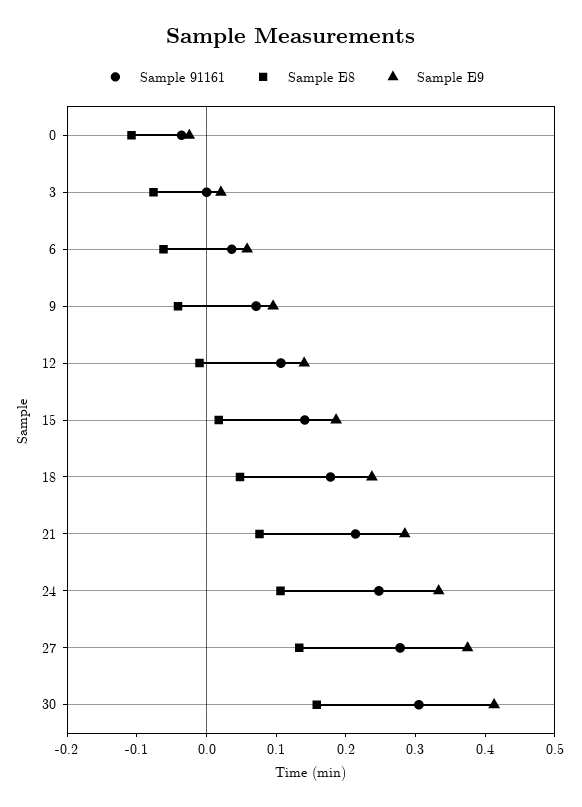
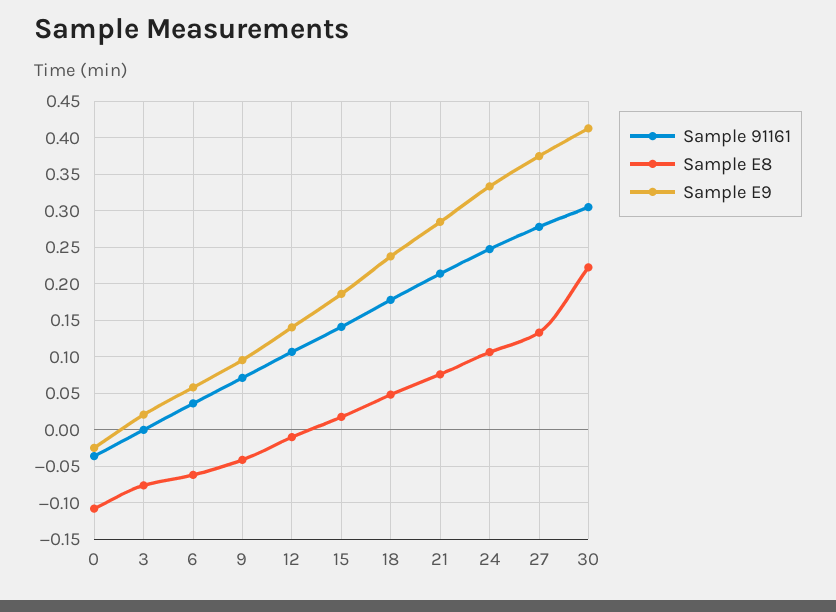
Sample E8, 30: 0.16 -> 0.22

